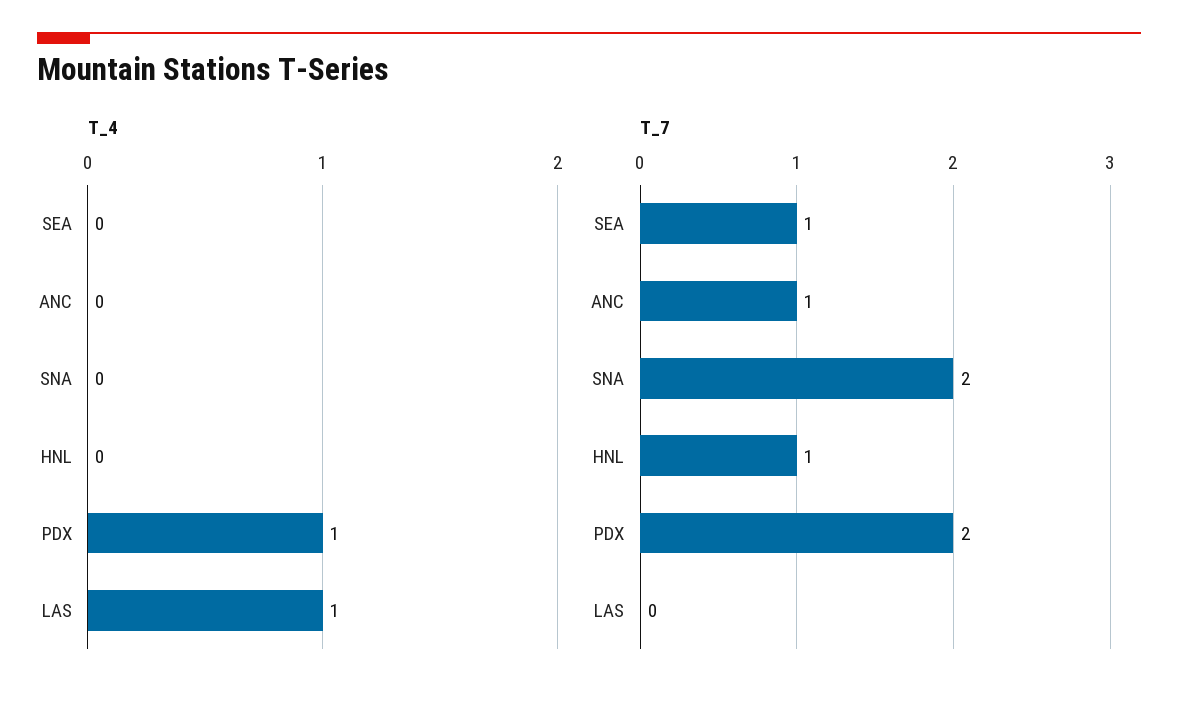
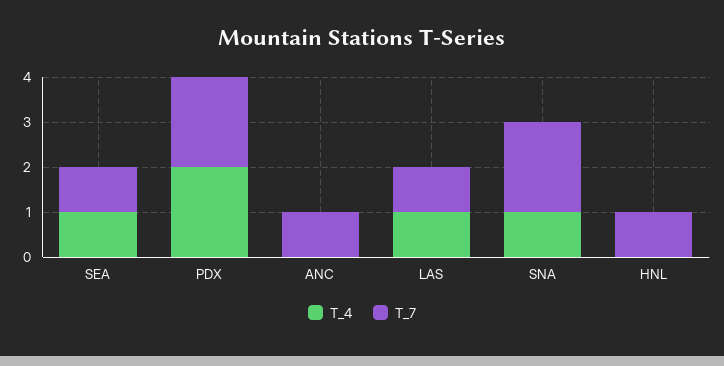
T_4, SEA: 0 -> 1
T_4, SNA: 0 -> 1
T_4, PDX: 1 -> 2
T_7, LAS: 0 -> 1

